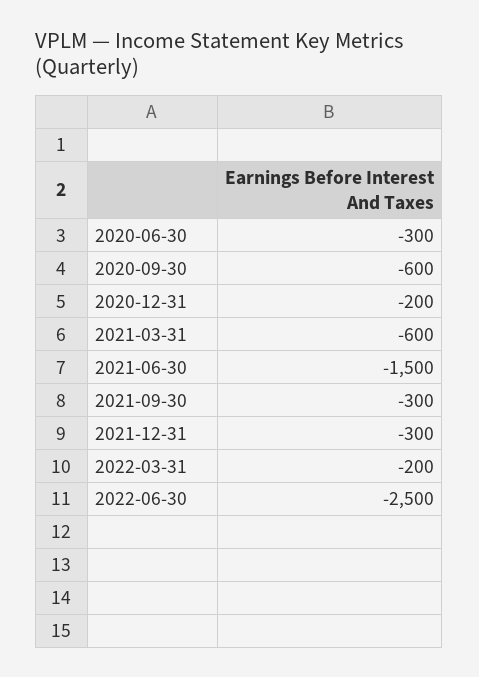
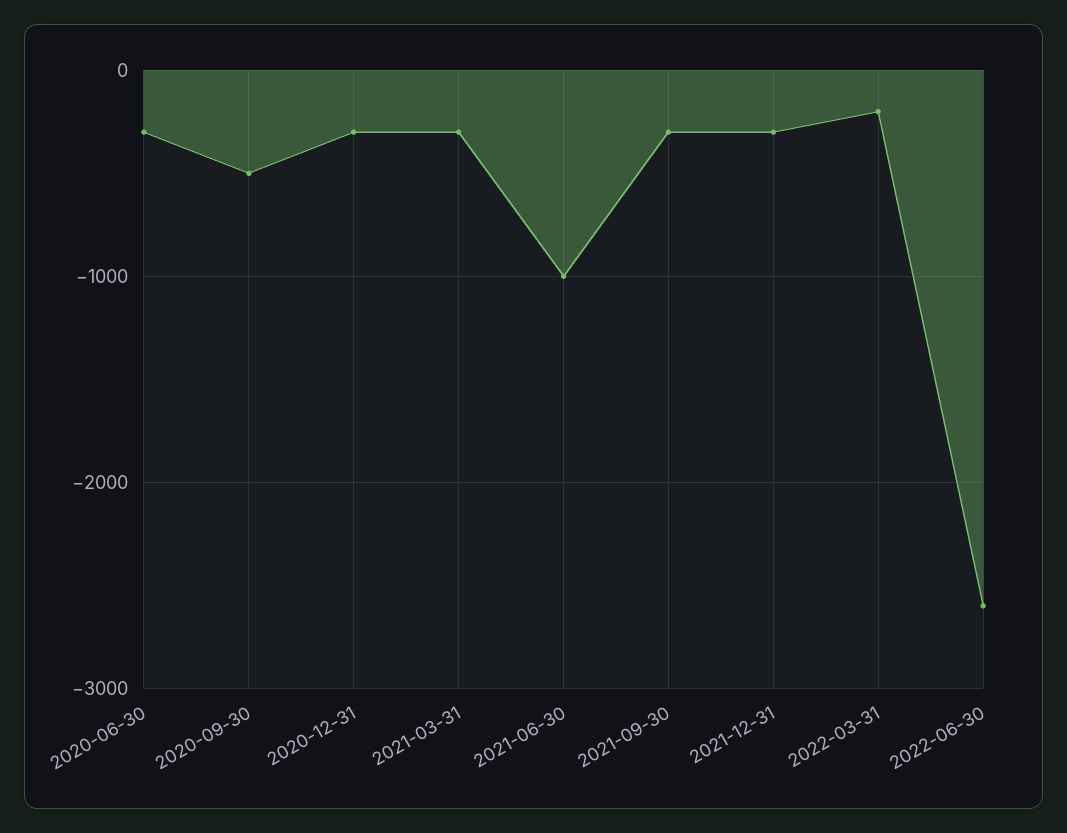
2020-09-30: -600 -> -500
2020-12-31: -200 -> -300
2021-03-31: -600 -> -300
2021-06-30: -1500 -> -1000
2022-06-30: -2500 -> -2600

